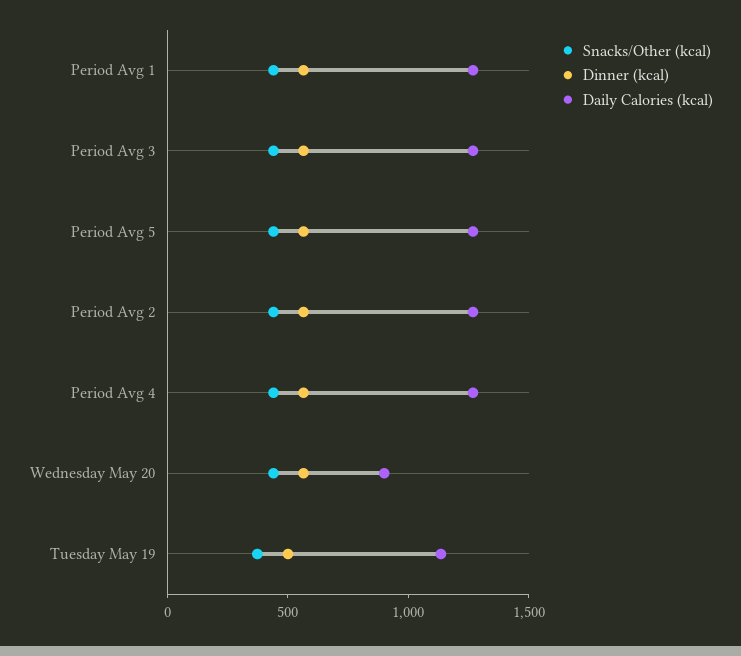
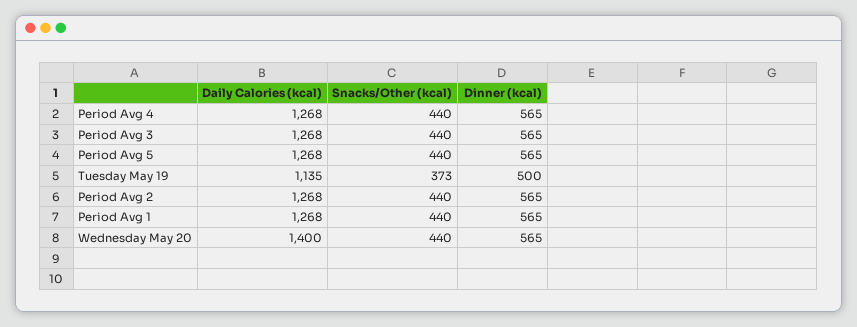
Daily Calories (kcal), Wednesday May 20: 900 -> 1400

